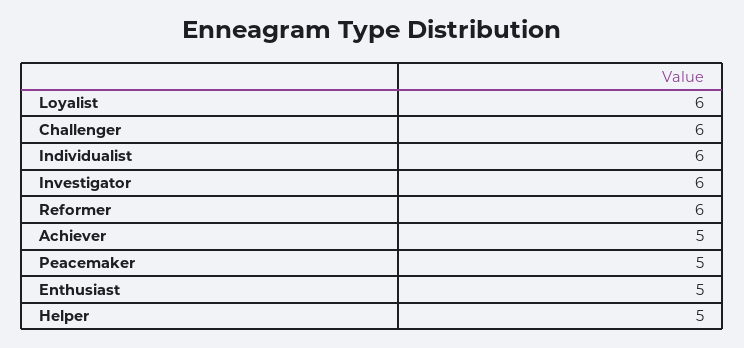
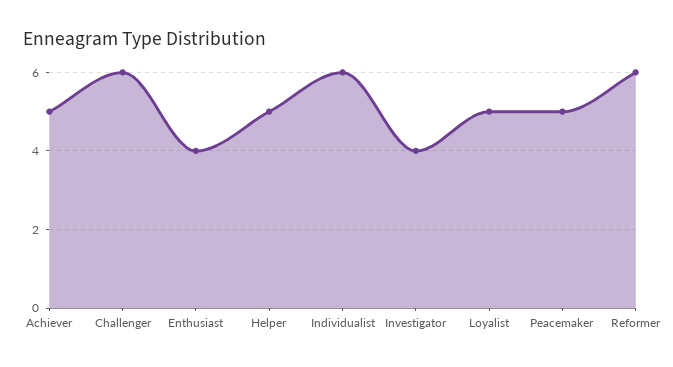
Loyalist: 6 -> 5
Investigator: 6 -> 4
Enthusiast: 5 -> 4

